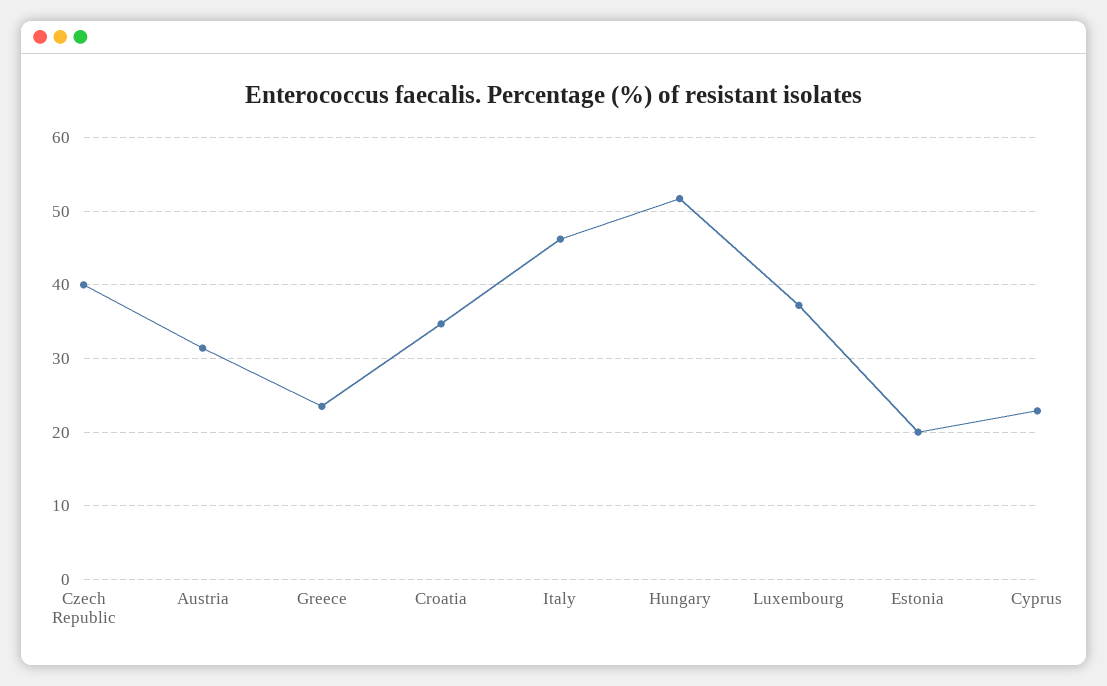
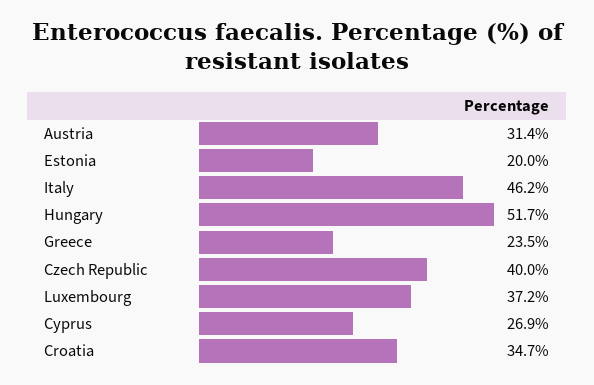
Cyprus: 23 -> 26.9

